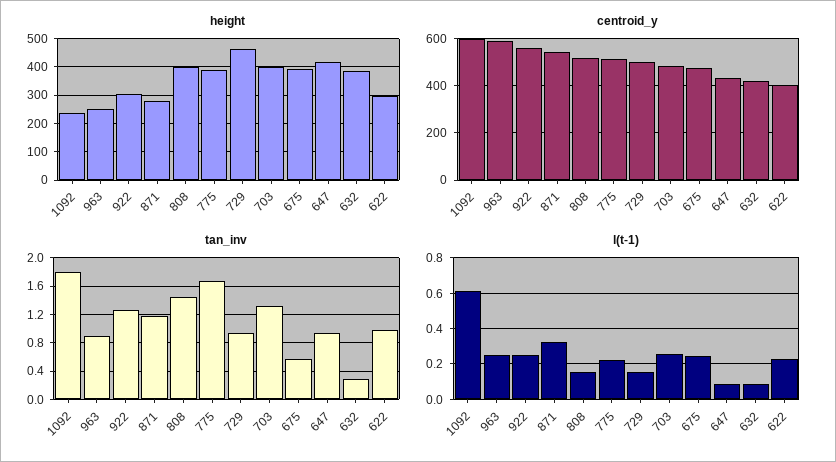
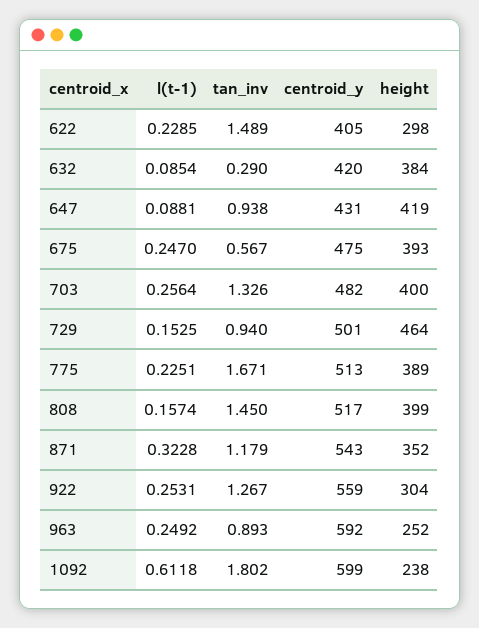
height, 871: 275 -> 352
tan_inv, 622: 1 -> 1.489

